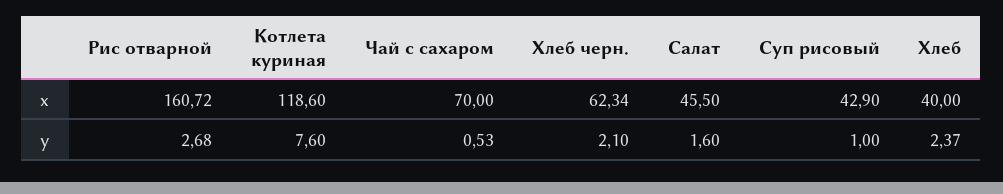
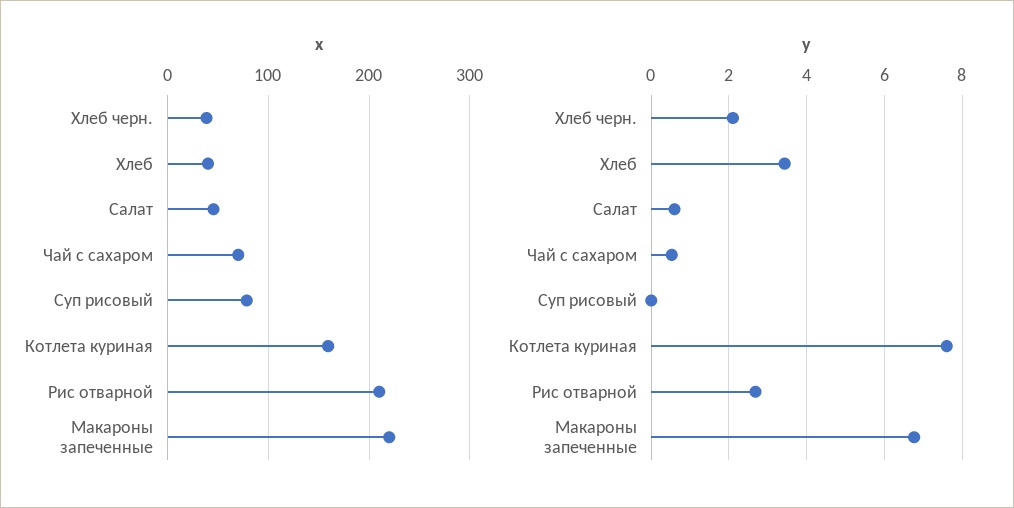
x, Рис отварной: 160.72 -> 210
x, Котлета куриная: 118.6 -> 160
x, Хлеб черн.: 62.34 -> 40
x, Суп рисовый: 42.9 -> 80
y, Салат: 1.6 -> 0.6
y, Суп рисовый: 1 -> 0
y, Хлеб: 2.37 -> 3.4
x, Макароны запеченные: none -> 220
y, Макароны запеченные: none -> 6.8

